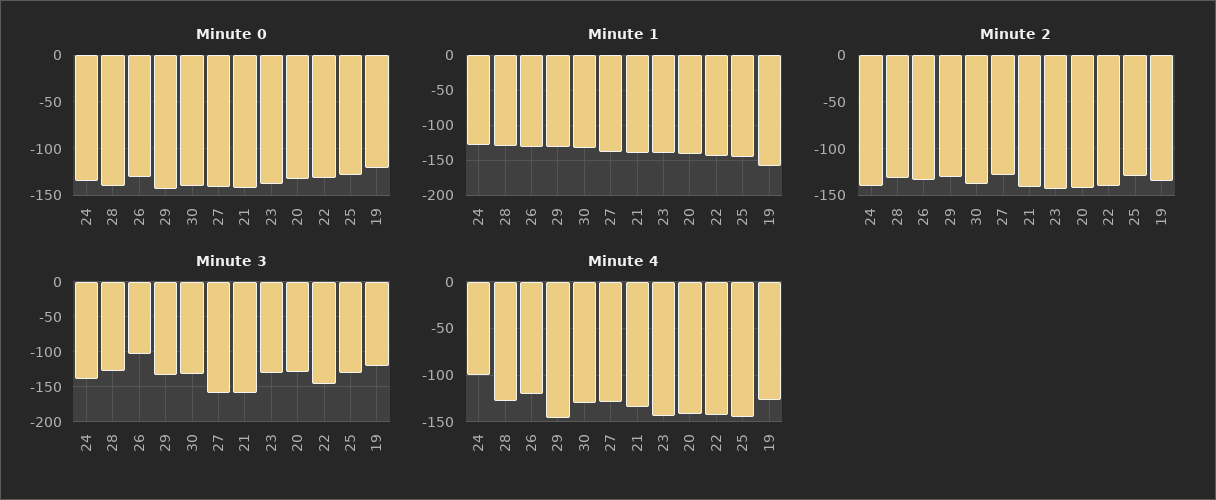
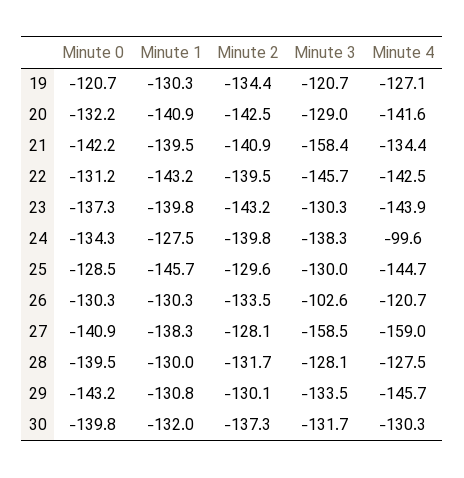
Minute 1, 19: -160 -> -130.3
Minute 4, 27: -130 -> -159

